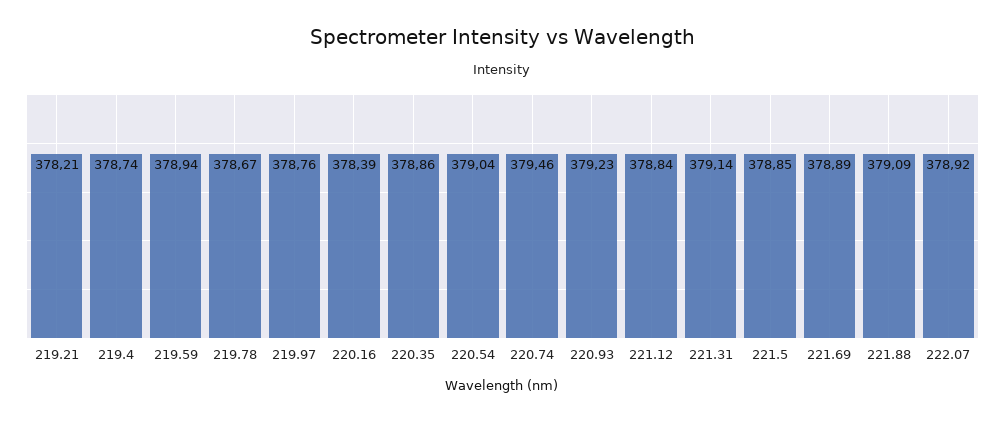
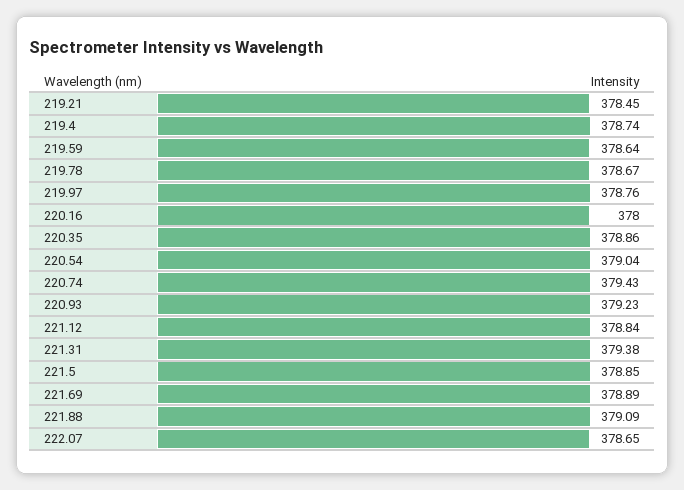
219.21: 378.21 -> 378.45
219.59: 378.94 -> 378.64
220.16: 378.39 -> 378
220.74: 379.46 -> 379.43
221.31: 379.14 -> 379.38
222.07: 378.92 -> 378.65

